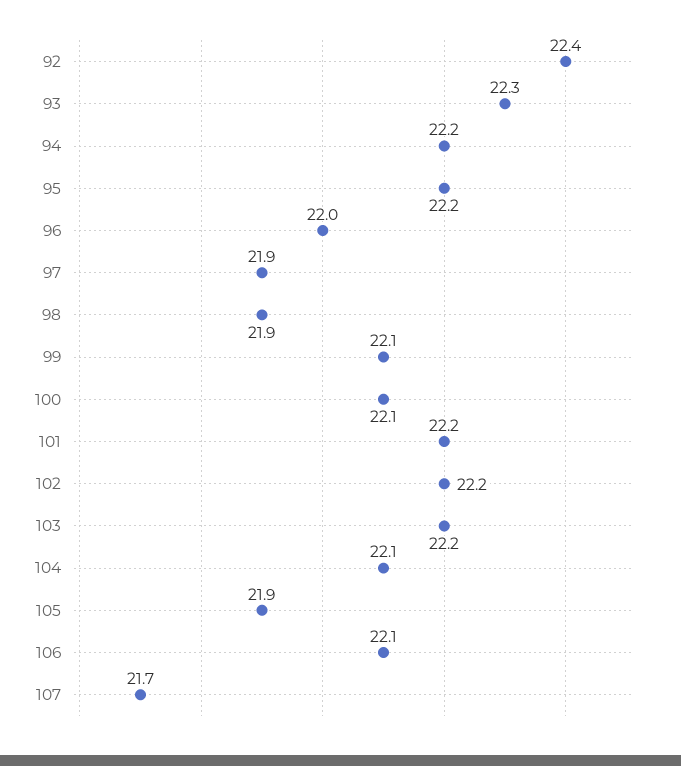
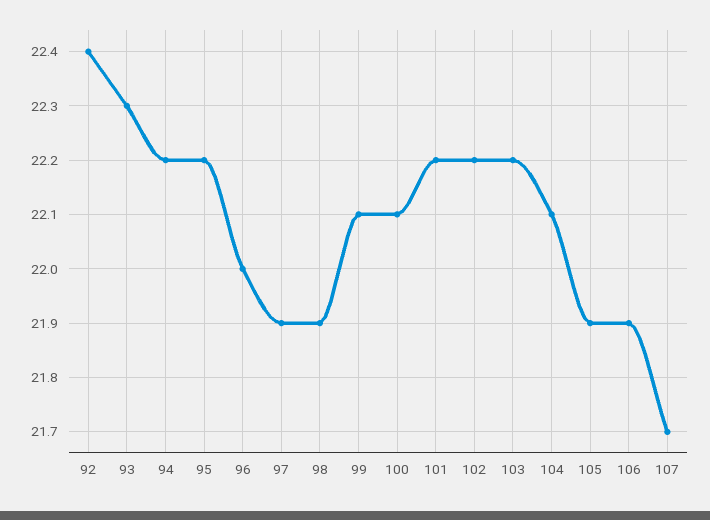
106: 22.1 -> 21.9

